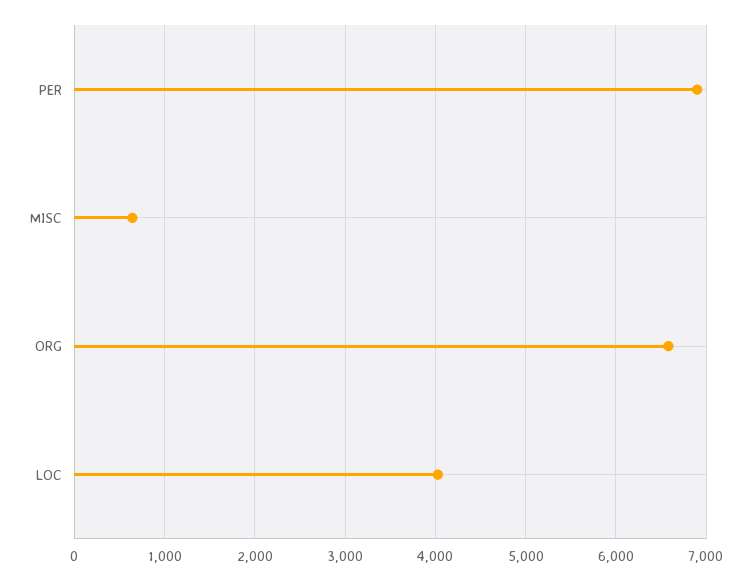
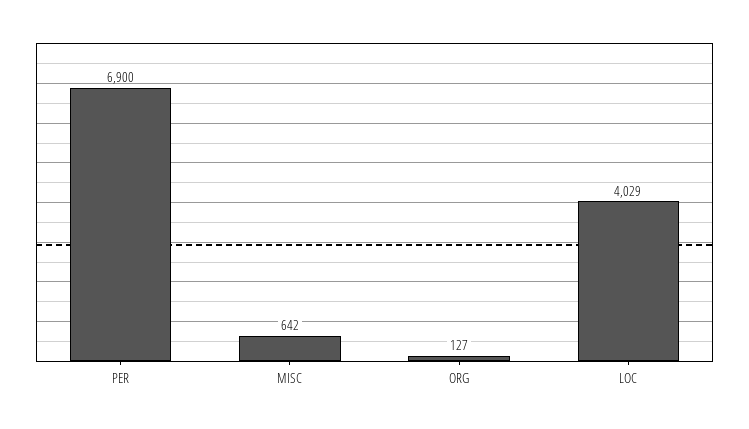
ORG: 6600 -> 127

